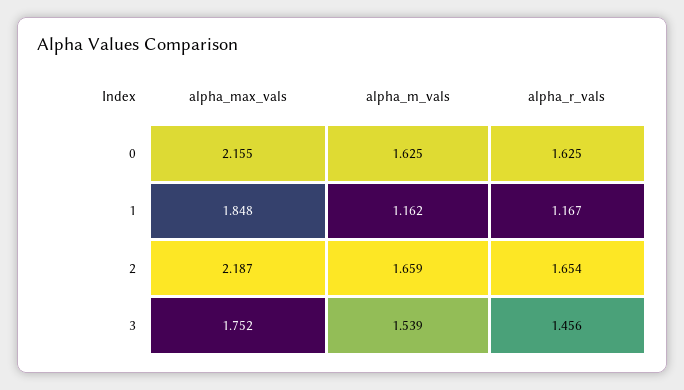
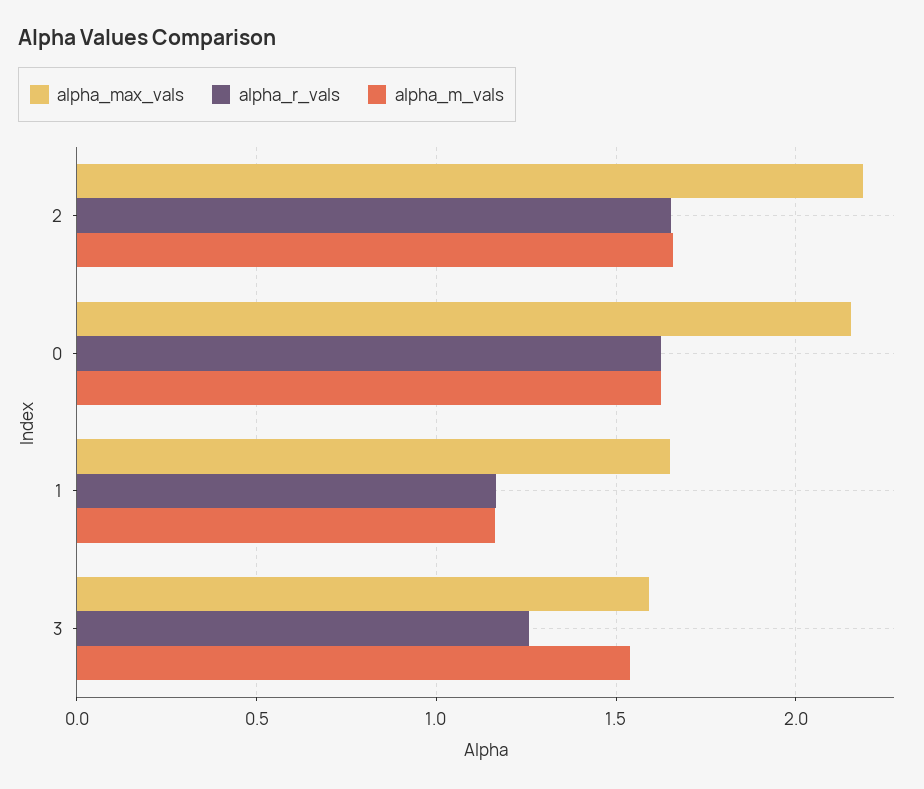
alpha_max_vals, 1: 1.848 -> 1.65
alpha_max_vals, 3: 1.752 -> 1.6
alpha_r_vals, 3: 1.456 -> 1.25

